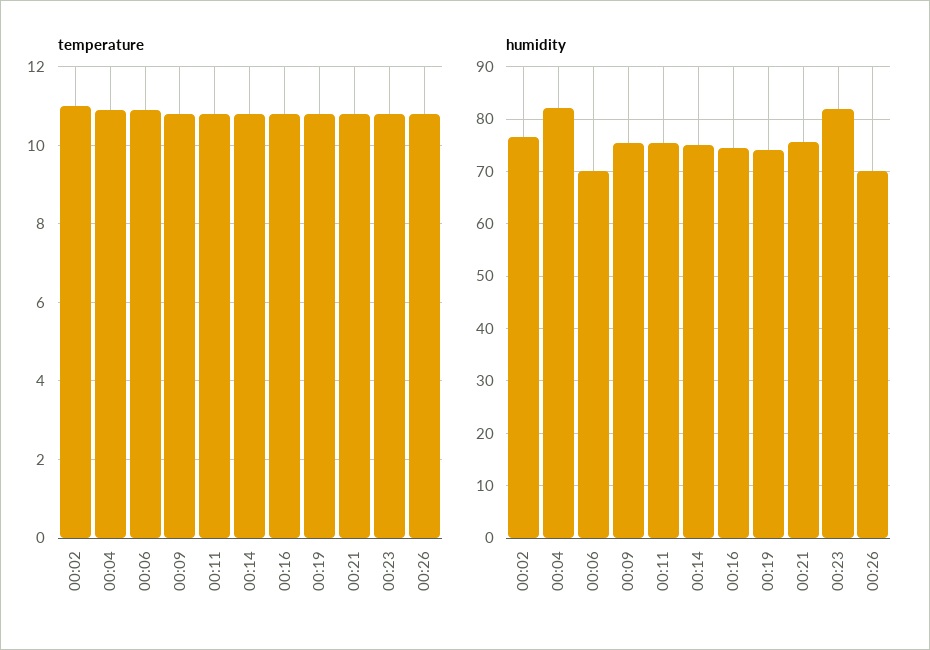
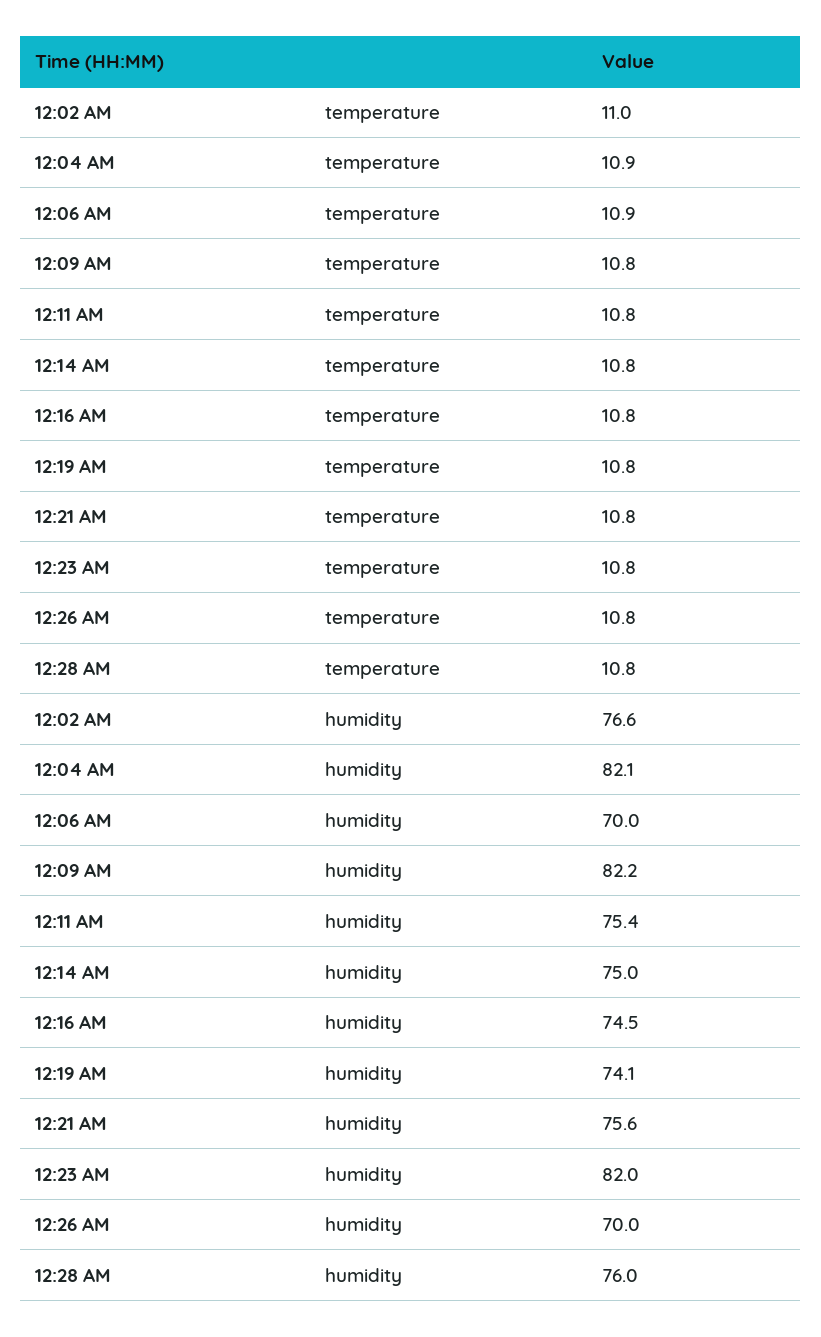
humidity, 00:09: 76 -> 82.2
temperature, 12:28 AM: none -> 10.8
humidity, 12:28 AM: none -> 76

